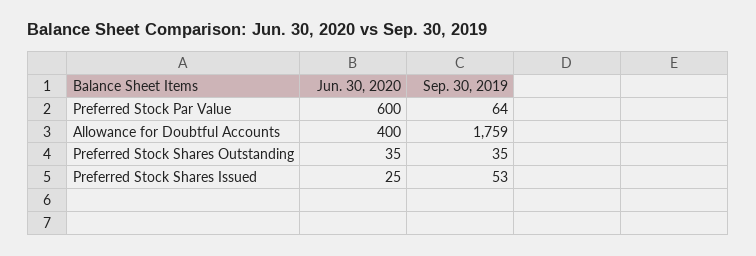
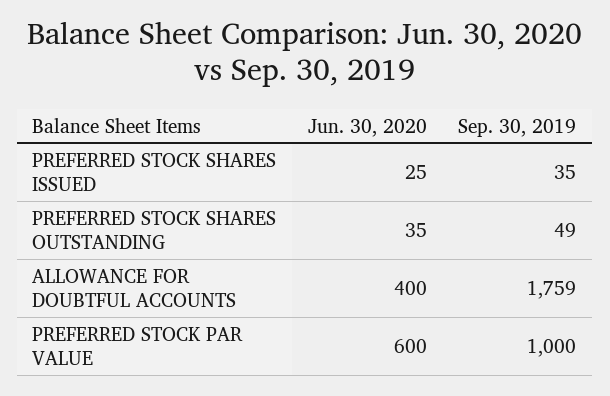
Sep. 30, 2019, Preferred Stock Par Value: 64 -> 1000
Sep. 30, 2019, Preferred Stock Shares Outstanding: 35 -> 49
Sep. 30, 2019, Preferred Stock Shares Issued: 53 -> 35

